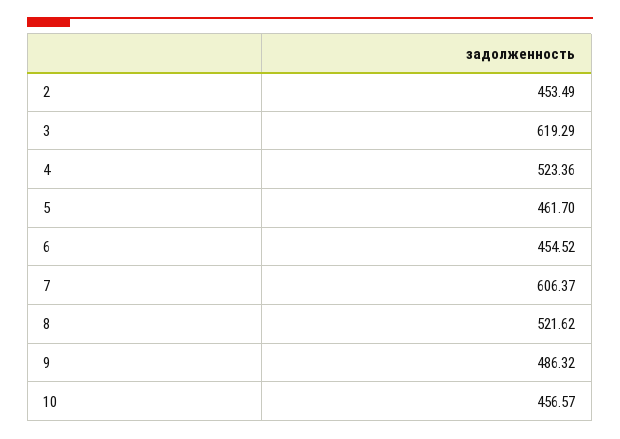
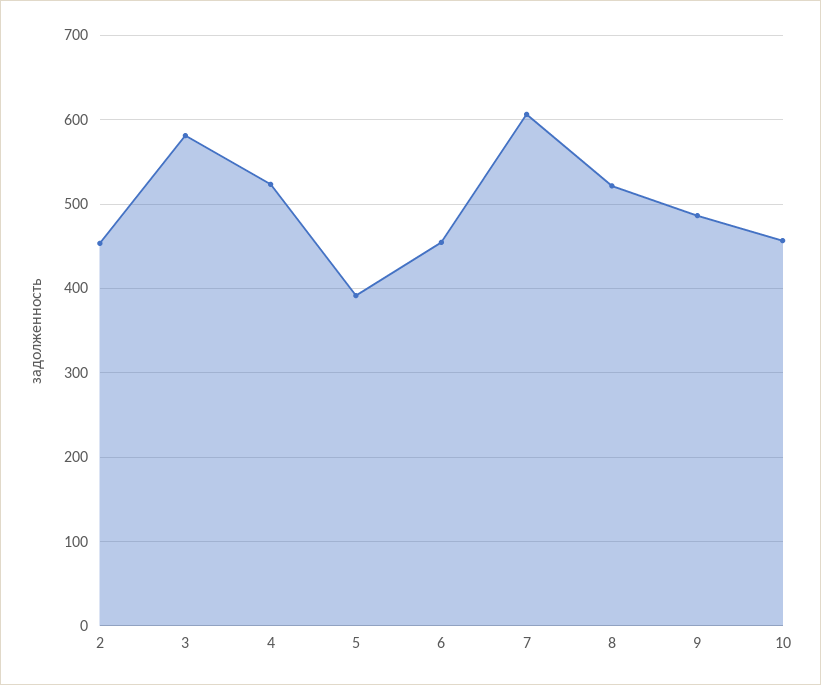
3: 619.29 -> 580
5: 461.7 -> 390

